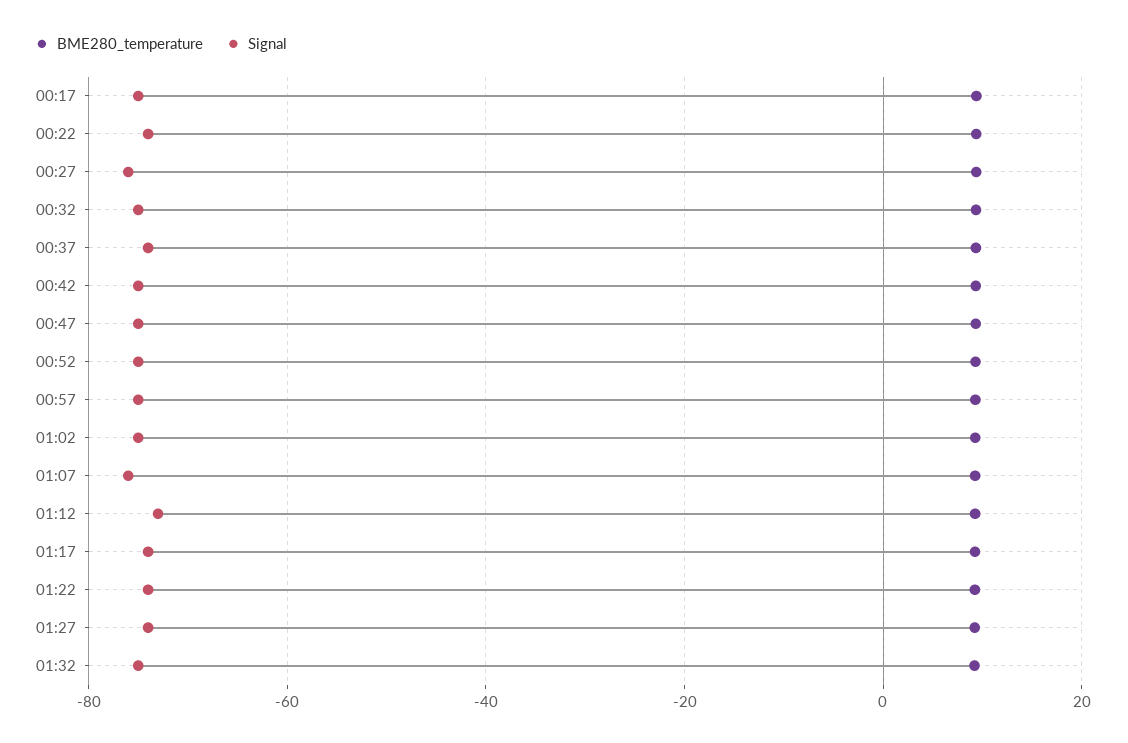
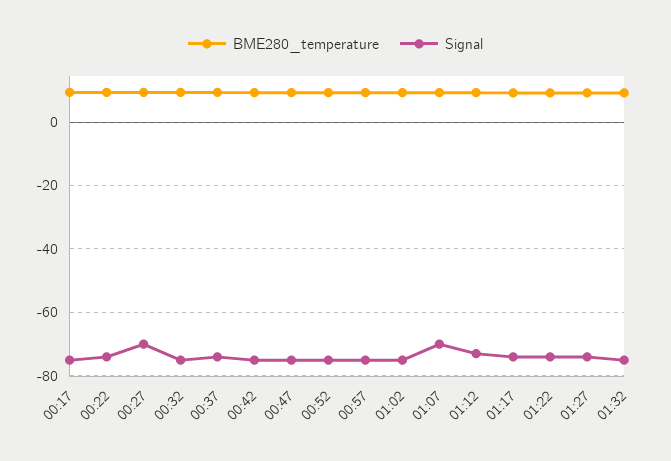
Signal, 00:27: -76 -> -70
Signal, 01:07: -76 -> -70

